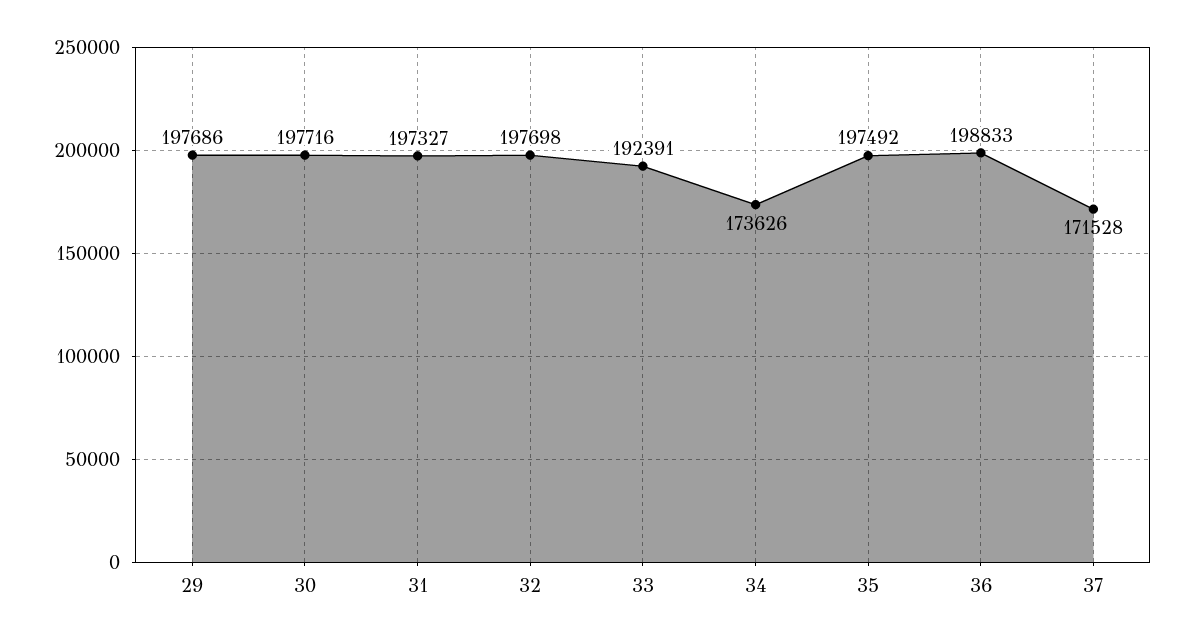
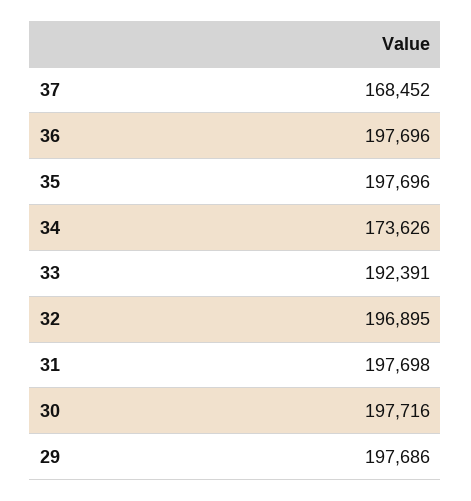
31: 197327 -> 197698
32: 197698 -> 196895
35: 197492 -> 197696
36: 198833 -> 197696
37: 171528 -> 168452

